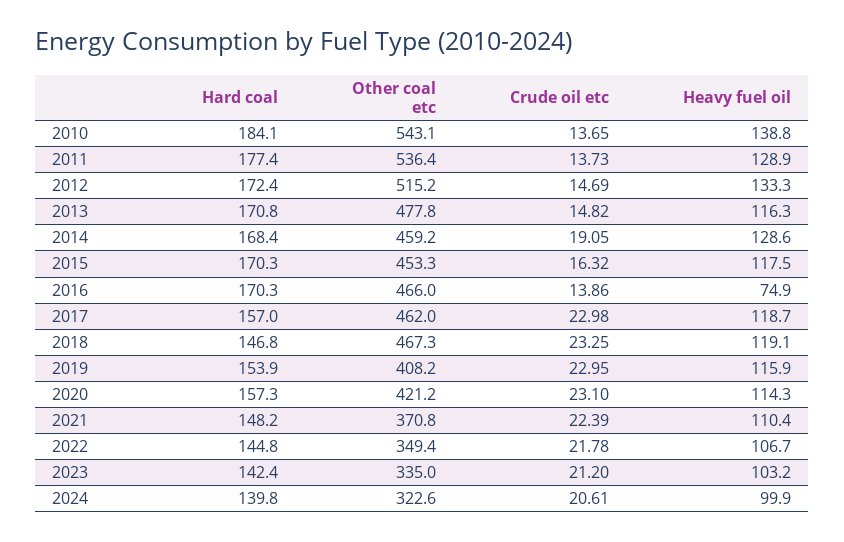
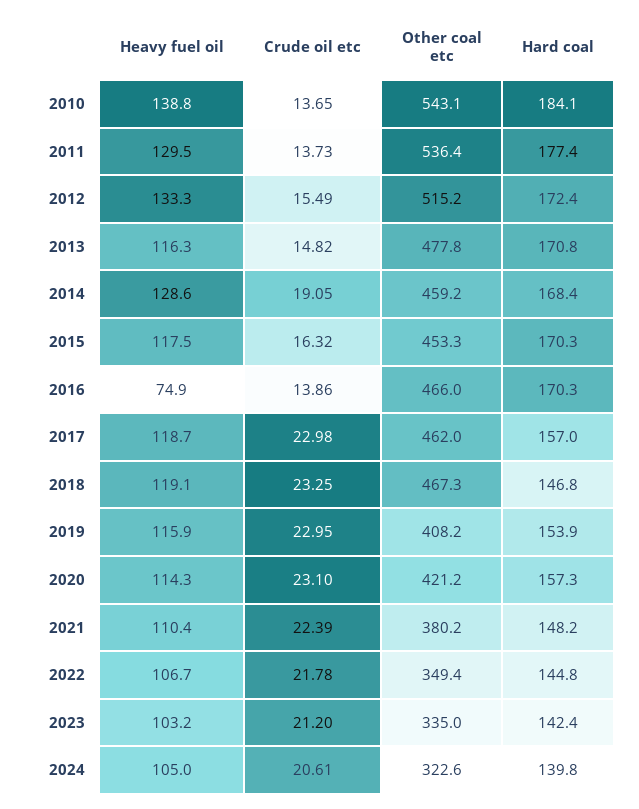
Heavy fuel oil, 2011: 128.9 -> 129.5
Crude oil etc, 2012: 14.69 -> 15.49
Other coal etc, 2021: 370.8 -> 380.2
Heavy fuel oil, 2024: 99.9 -> 105

